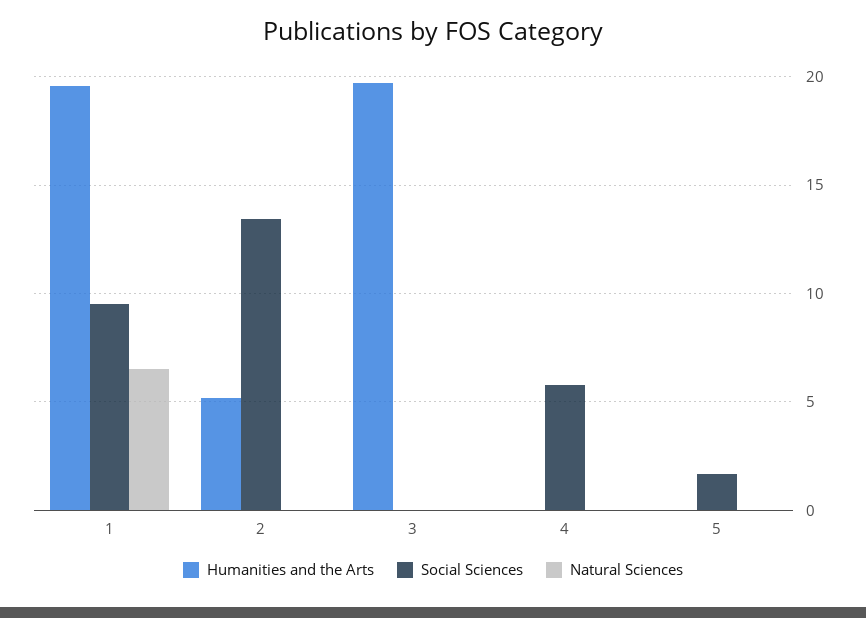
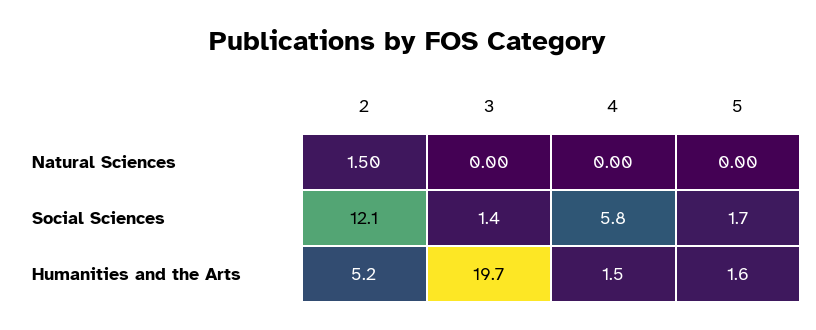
Humanities and the Arts, 1: 19.5 -> none
Social Sciences, 1: 9.5 -> none
Natural Sciences, 1: 6.5 -> none
Social Sciences, 2: 13.5 -> 12.1
Natural Sciences, 2: 0 -> 1.5
Social Sciences, 3: 0 -> 1.4
Humanities and the Arts, 4: 0 -> 1.5
Humanities and the Arts, 5: 0 -> 1.6

